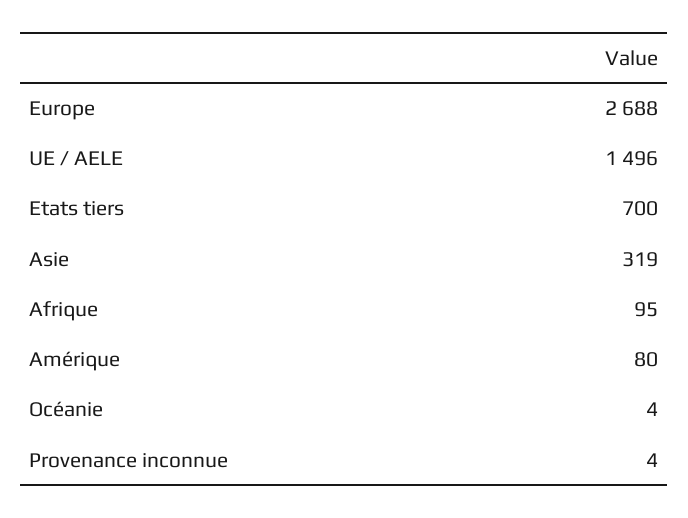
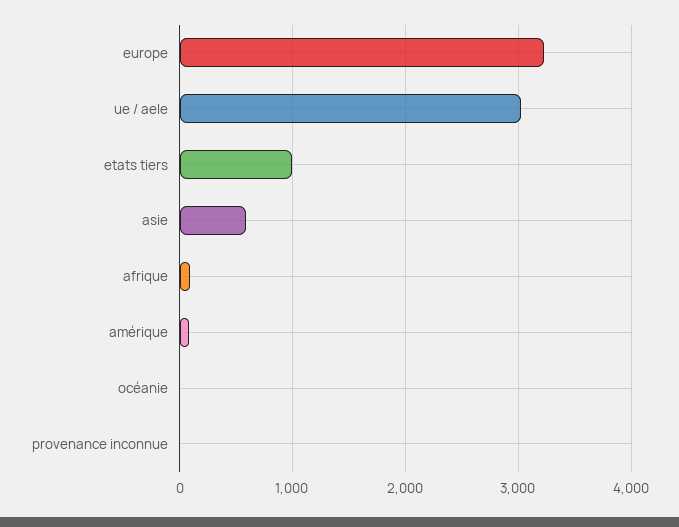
Europe: 2688 -> 3200
UE / AELE: 1496 -> 3000
Etats tiers: 700 -> 1000
Asie: 319 -> 600

